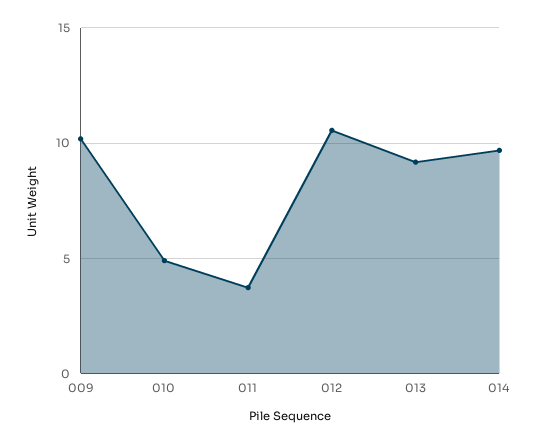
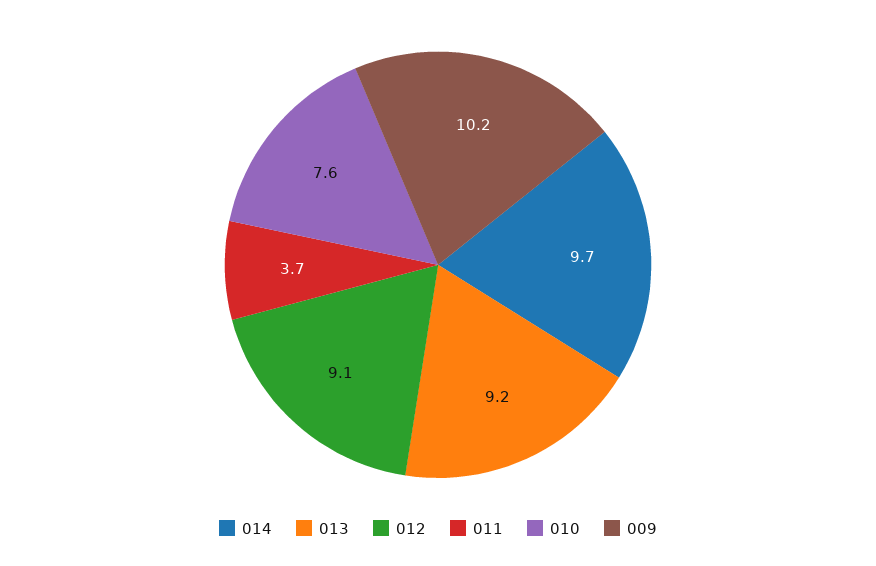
010: 5 -> 7.6
012: 10.5 -> 9.1

